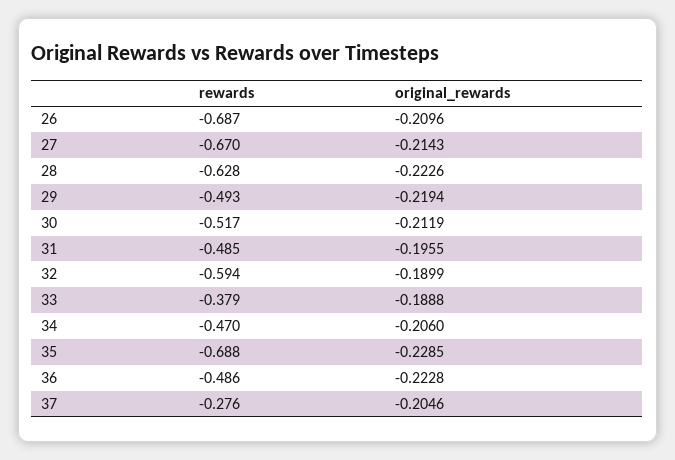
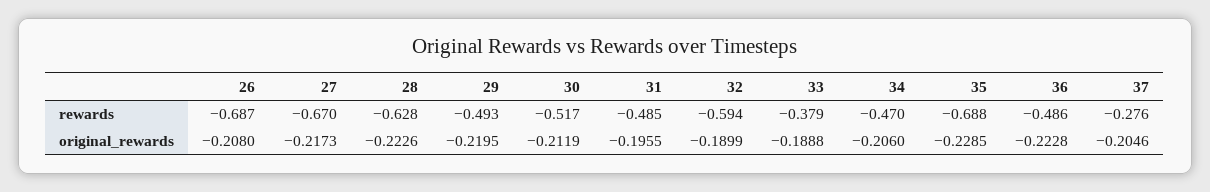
original_rewards, 26: -0.2096 -> -0.208
original_rewards, 27: -0.2143 -> -0.2173
original_rewards, 29: -0.2194 -> -0.2195

